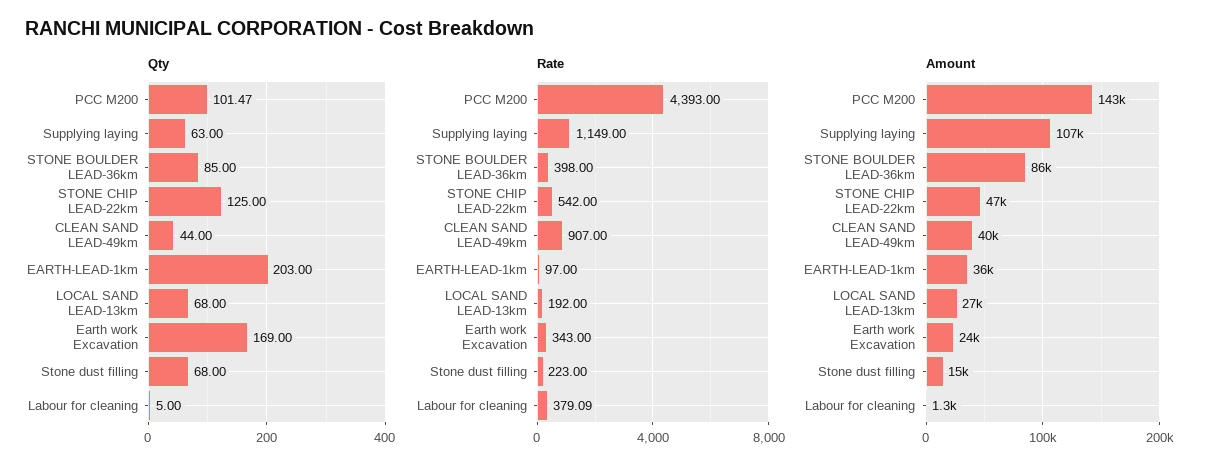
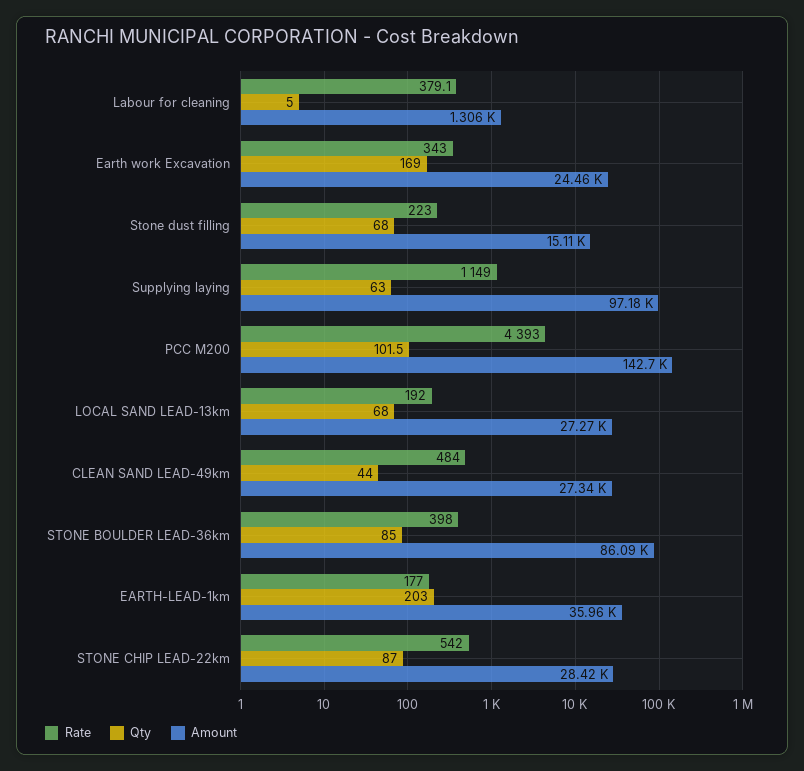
Qty, STONE CHIP LEAD-22km: 125 -> 87
Rate, CLEAN SAND LEAD-49km: 907 -> 484
Rate, EARTH-LEAD-1km: 97 -> 177
Amount, Supplying laying: 107000 -> 97180
Amount, STONE CHIP LEAD-22km: 47000 -> 28420
Amount, CLEAN SAND LEAD-49km: 40000 -> 27340

